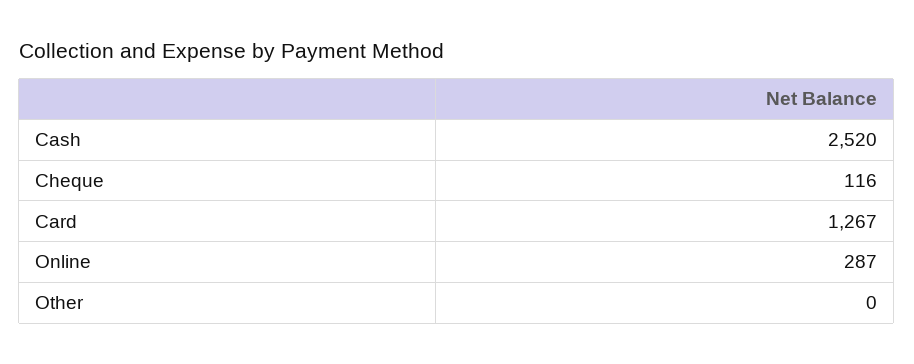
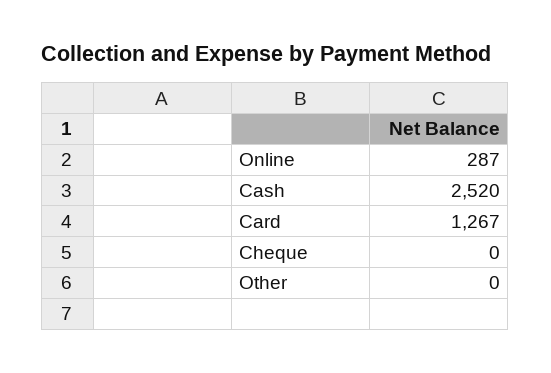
Cheque: 116 -> 0

